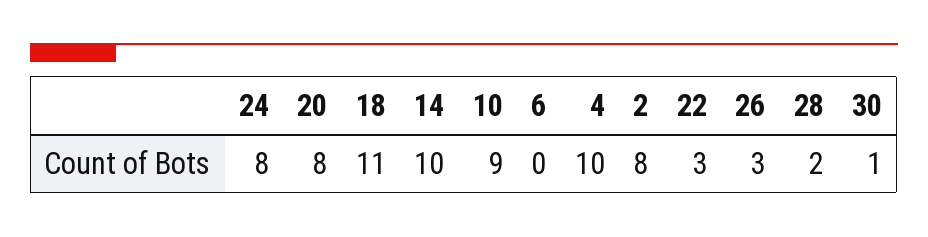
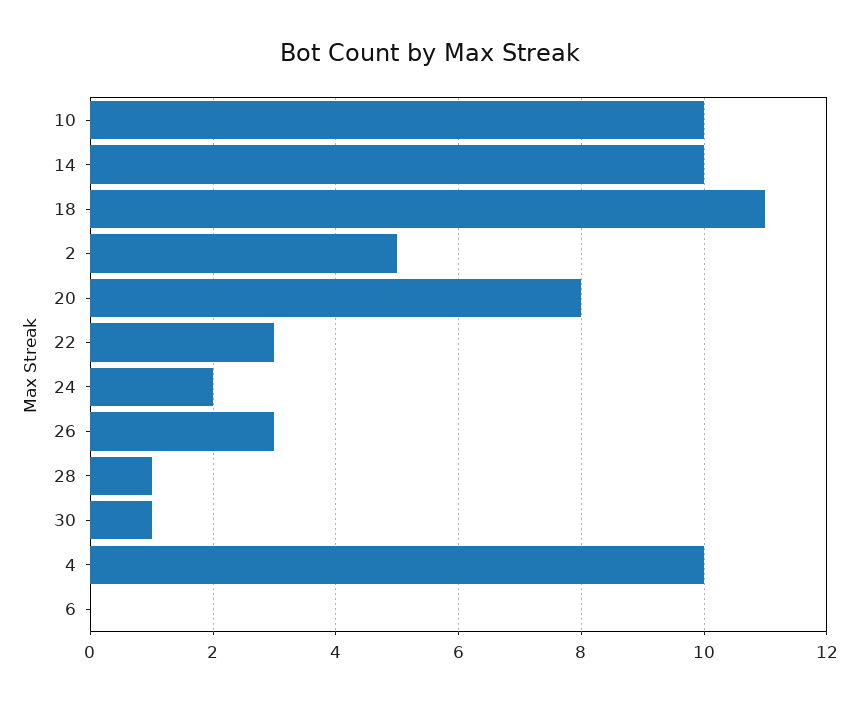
24: 8 -> 2
10: 9 -> 10
2: 8 -> 5
28: 2 -> 1

